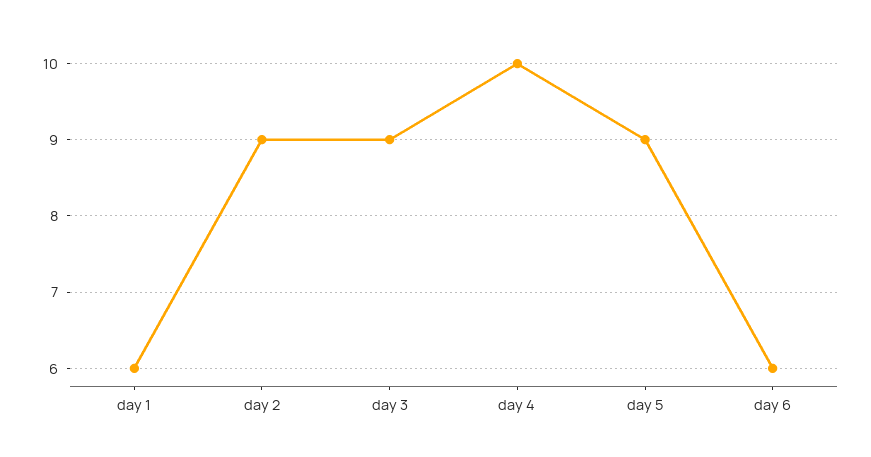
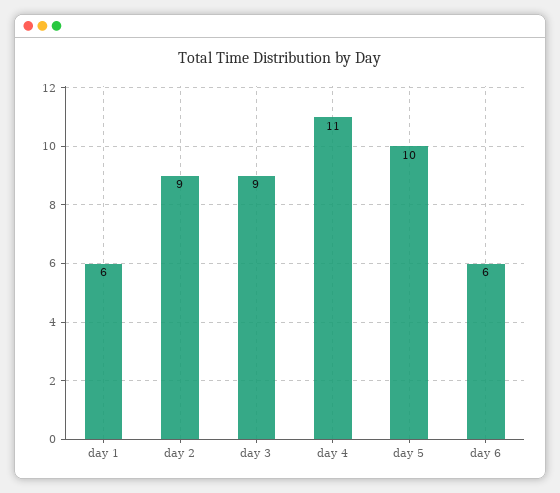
day 4: 10 -> 11
day 5: 9 -> 10

